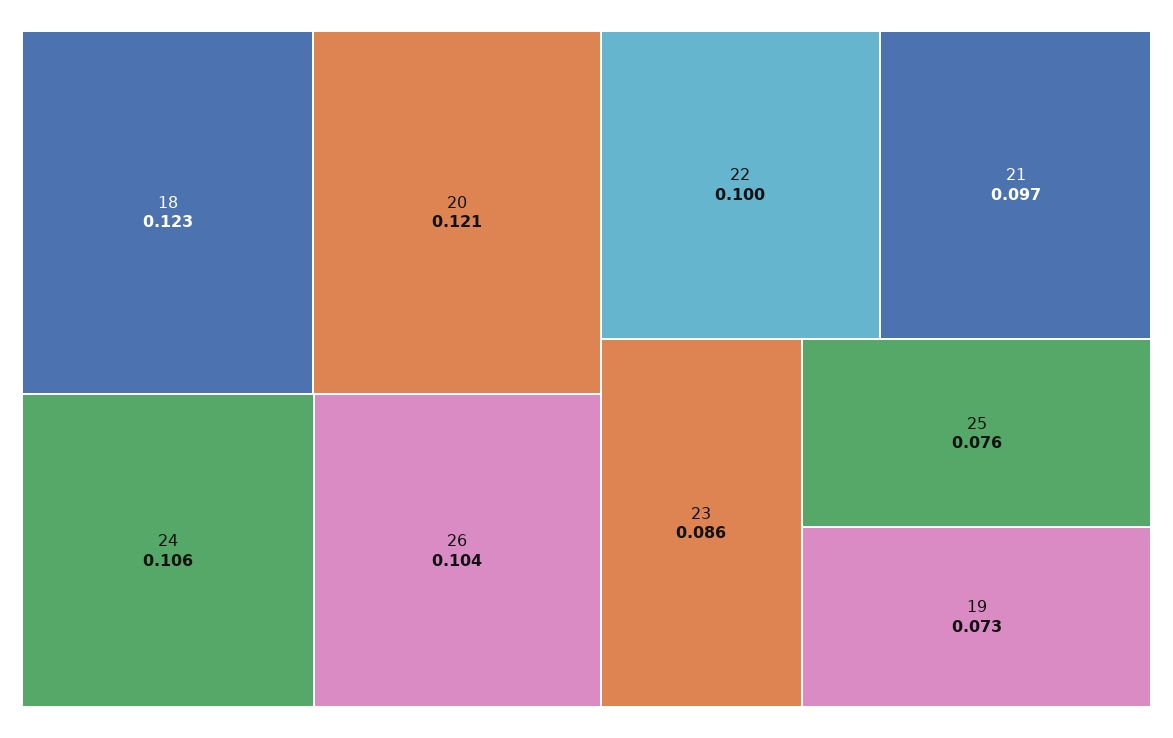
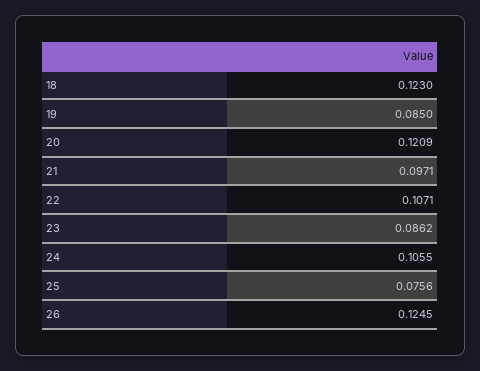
26: 0.104 -> 0.1245
22: 0.1 -> 0.1071
19: 0.073 -> 0.085

